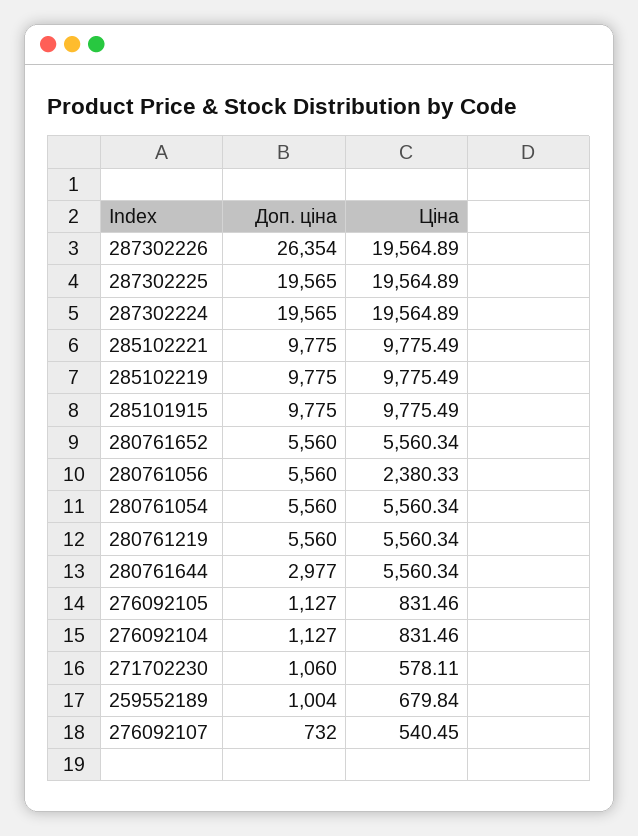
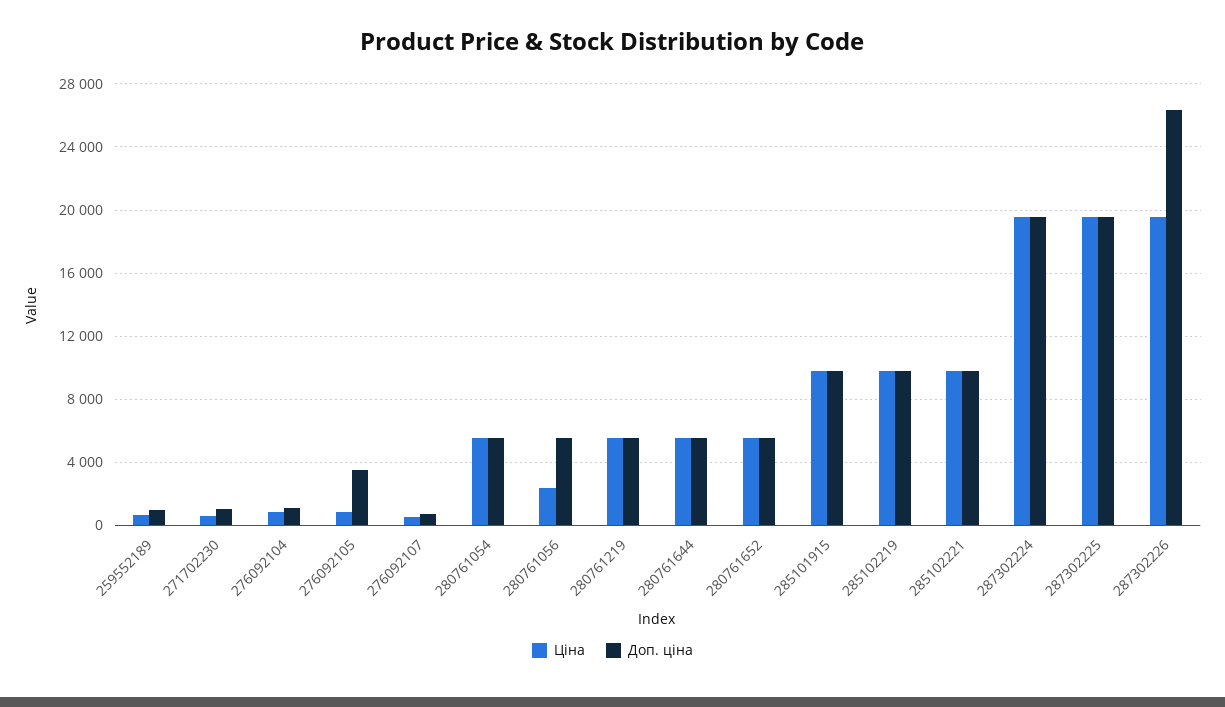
Доп. ціна, 280761644: 2977 -> 5500
Доп. ціна, 276092105: 1127 -> 3500

